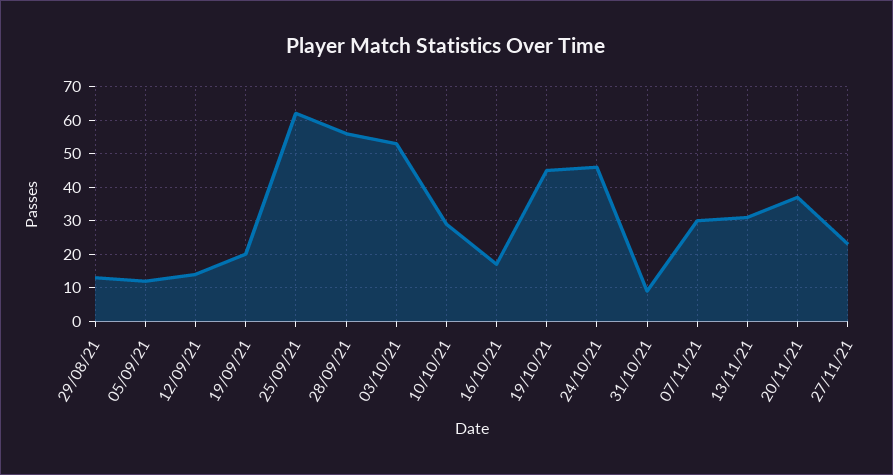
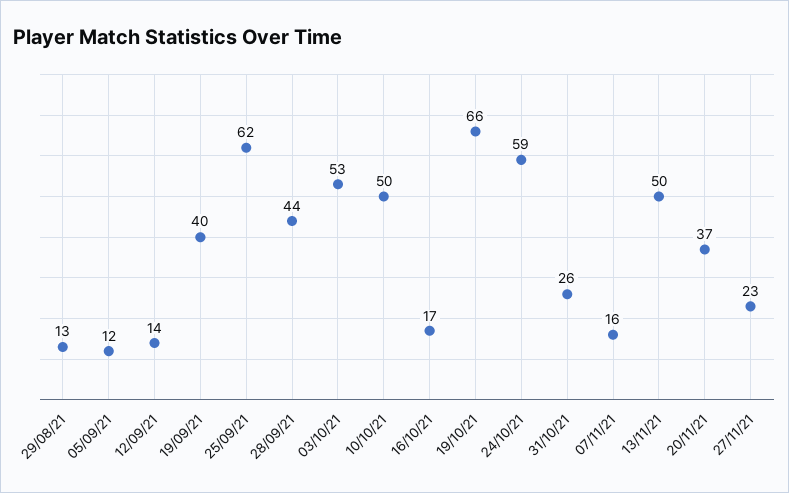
19/09/21: 20 -> 40
28/09/21: 55 -> 44
10/10/21: 30 -> 50
19/10/21: 45 -> 66
24/10/21: 45 -> 59
31/10/21: 10 -> 26
07/11/21: 30 -> 16
13/11/21: 30 -> 50

